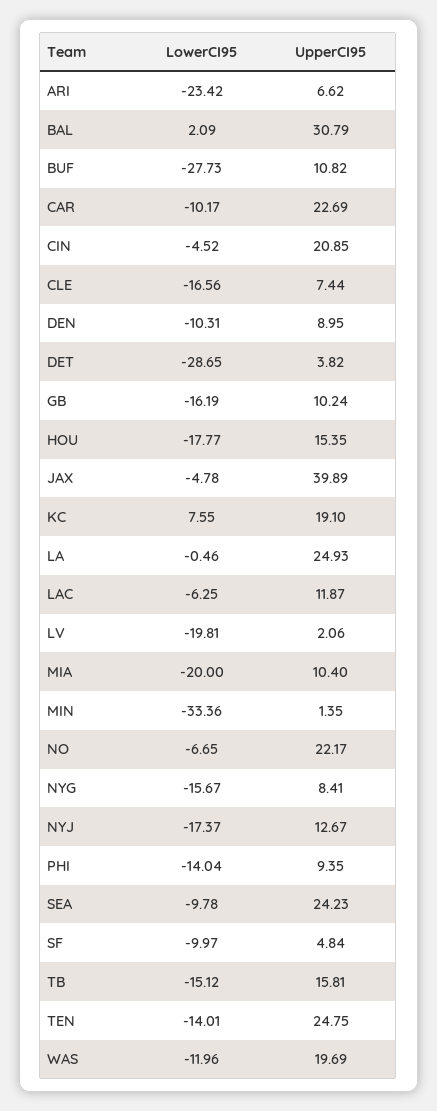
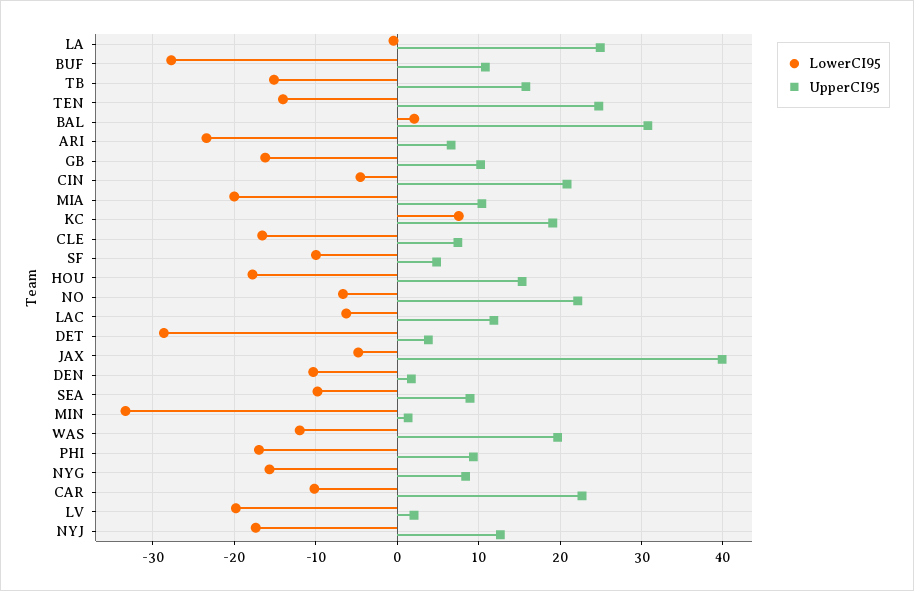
UpperCI95, DEN: 8.95 -> 2
LowerCI95, PHI: -14.04 -> -17
UpperCI95, SEA: 24.23 -> 9

